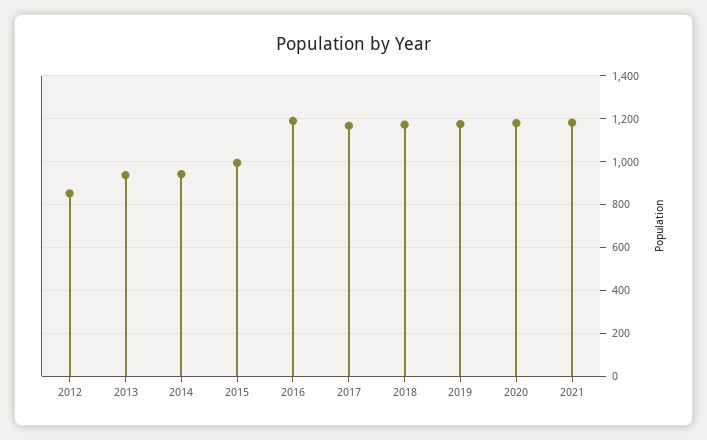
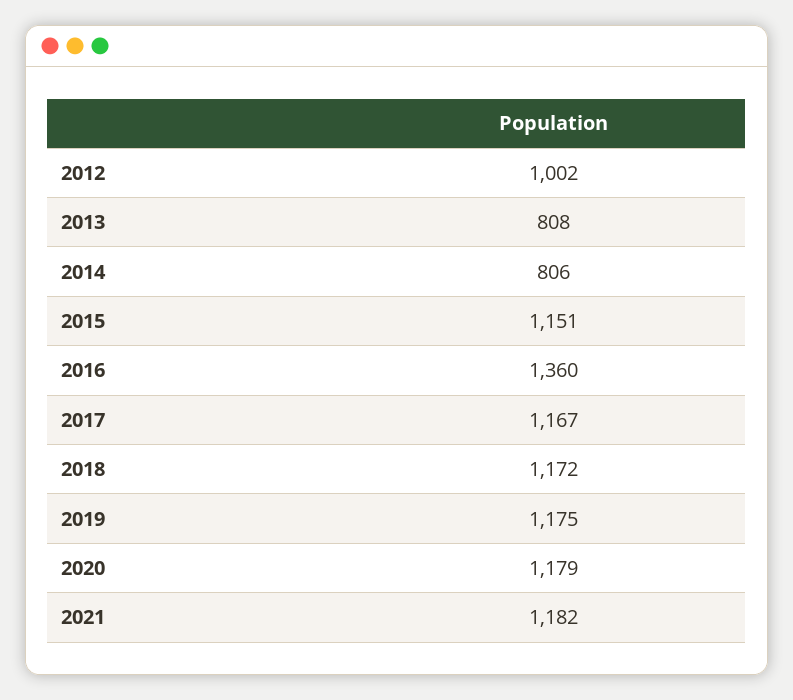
2012: 850 -> 1002
2013: 950 -> 808
2014: 950 -> 806
2015: 1000 -> 1151
2016: 1200 -> 1360

